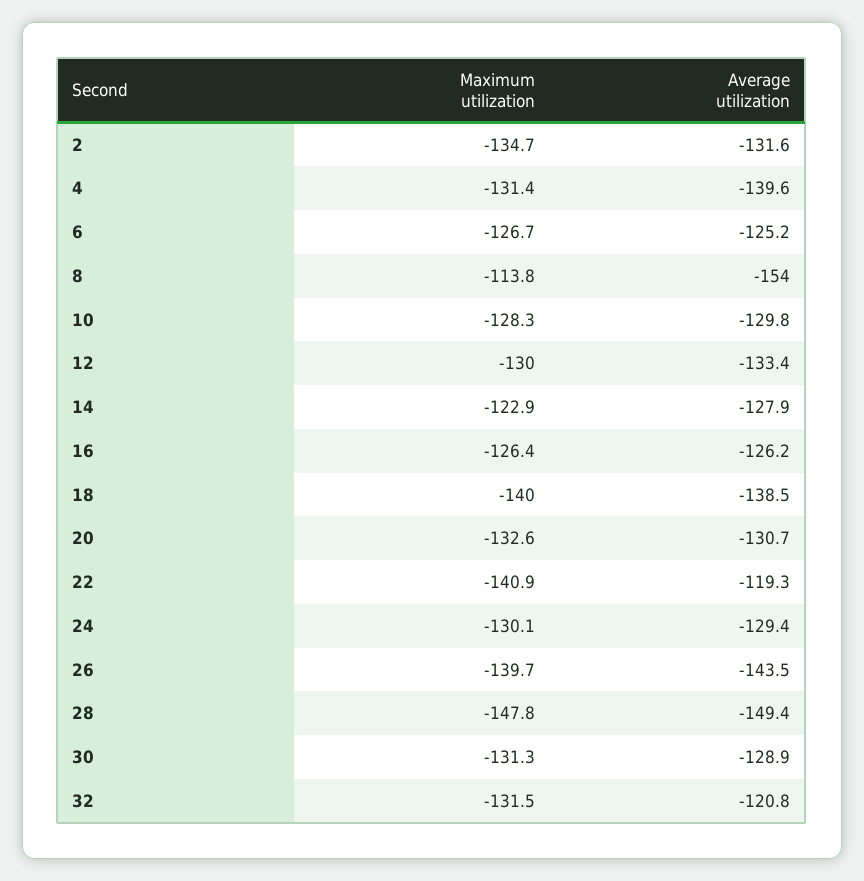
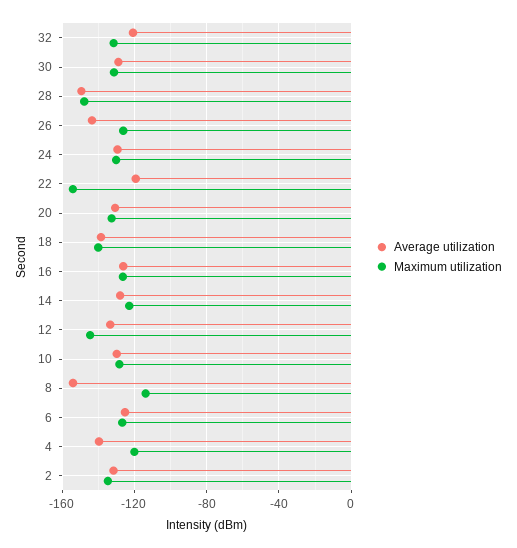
Maximum utilization, 4: -131.4 -> -120
Maximum utilization, 12: -130 -> -145
Maximum utilization, 22: -140.9 -> -155
Maximum utilization, 26: -139.7 -> -125

